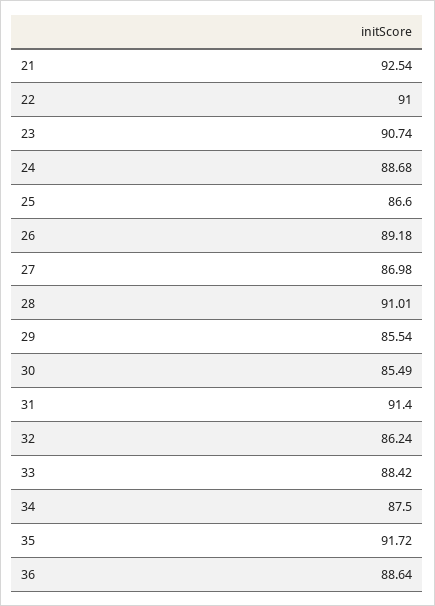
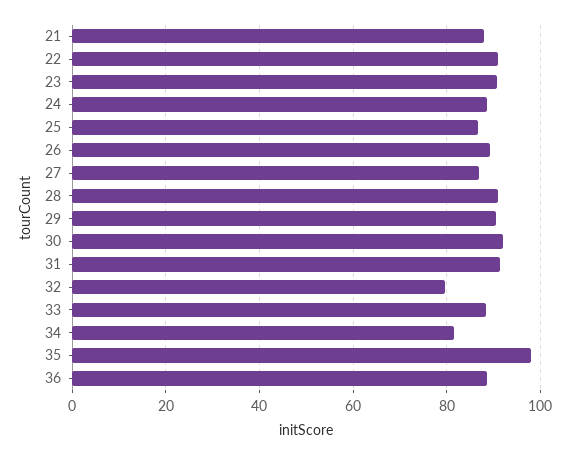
21: 92.54 -> 88
29: 85.54 -> 90
30: 85.49 -> 92
32: 86.24 -> 80
34: 87.5 -> 82
35: 91.72 -> 98

